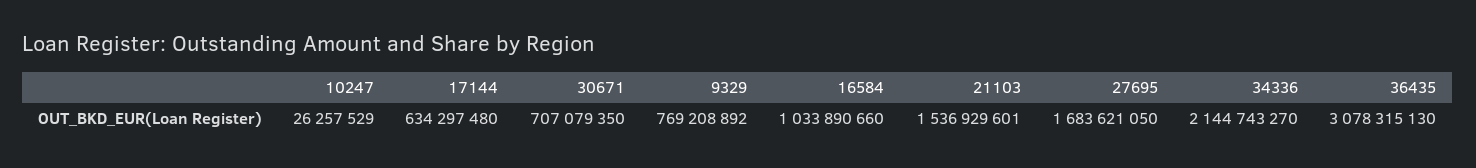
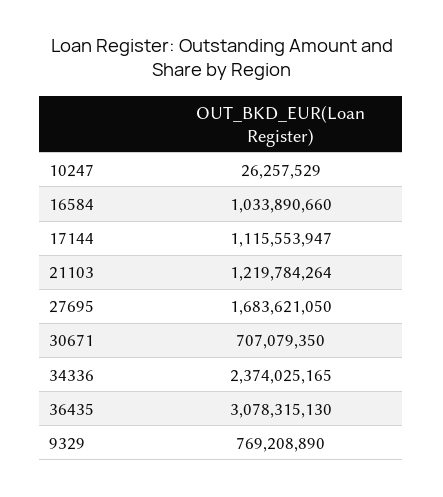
17144: 634297480 -> 1115553947
9329: 769208892 -> 769208890
21103: 1536929601 -> 1219784264
34336: 2144743270 -> 2374025165

